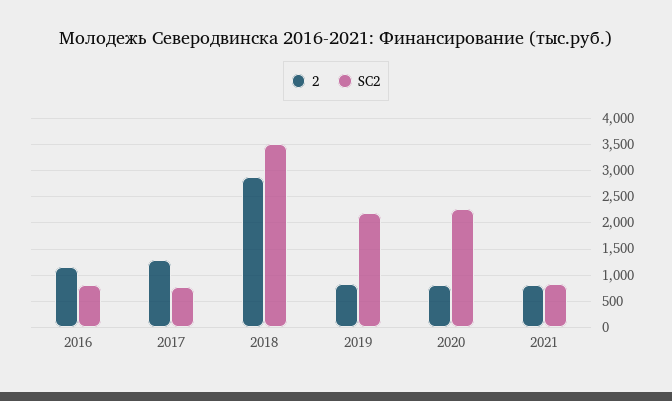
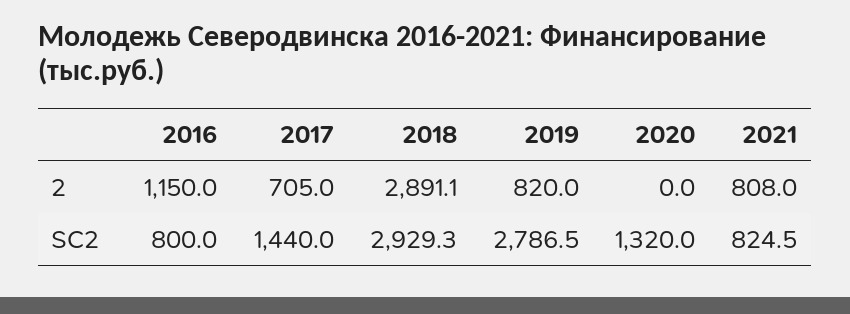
2, 2017: 1250 -> 705
SC2, 2017: 750 -> 1440
SC2, 2018: 3500 -> 2929.3
SC2, 2019: 2250 -> 2786.5
2, 2020: 750 -> 0
SC2, 2020: 2250 -> 1320

